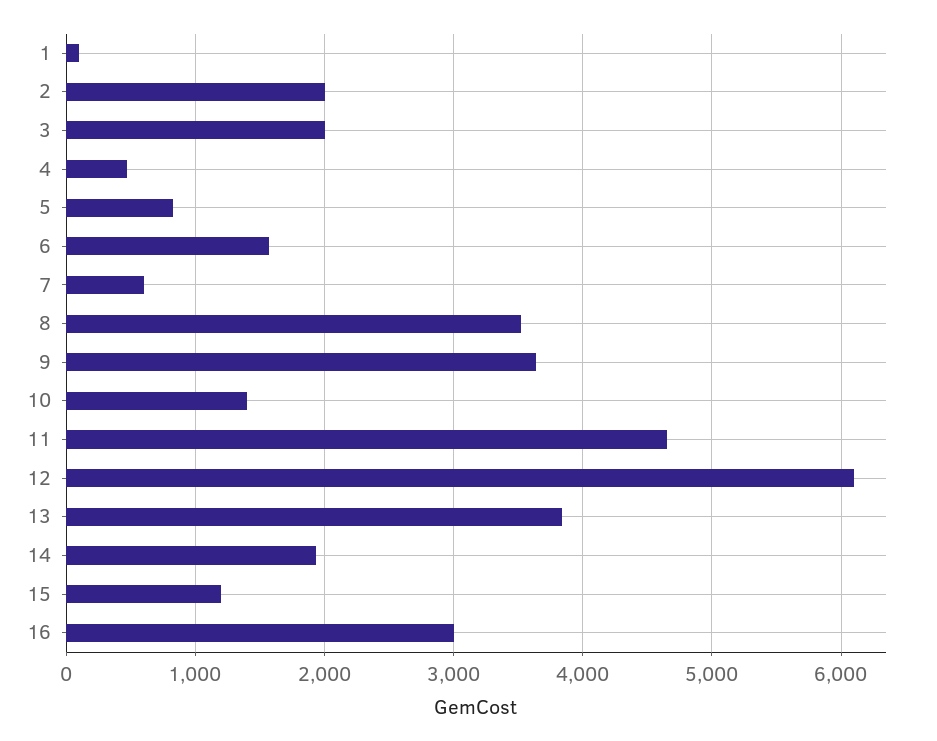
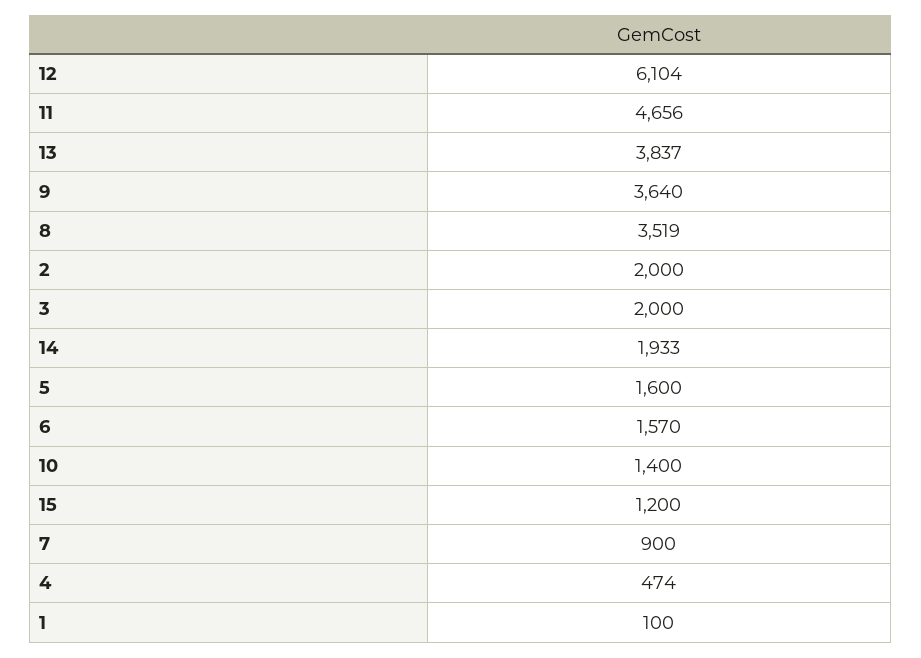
5: 800 -> 1600
7: 600 -> 900
16: 3000 -> none

